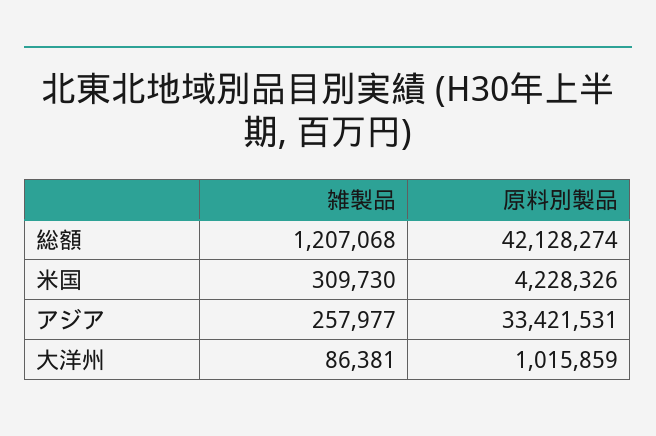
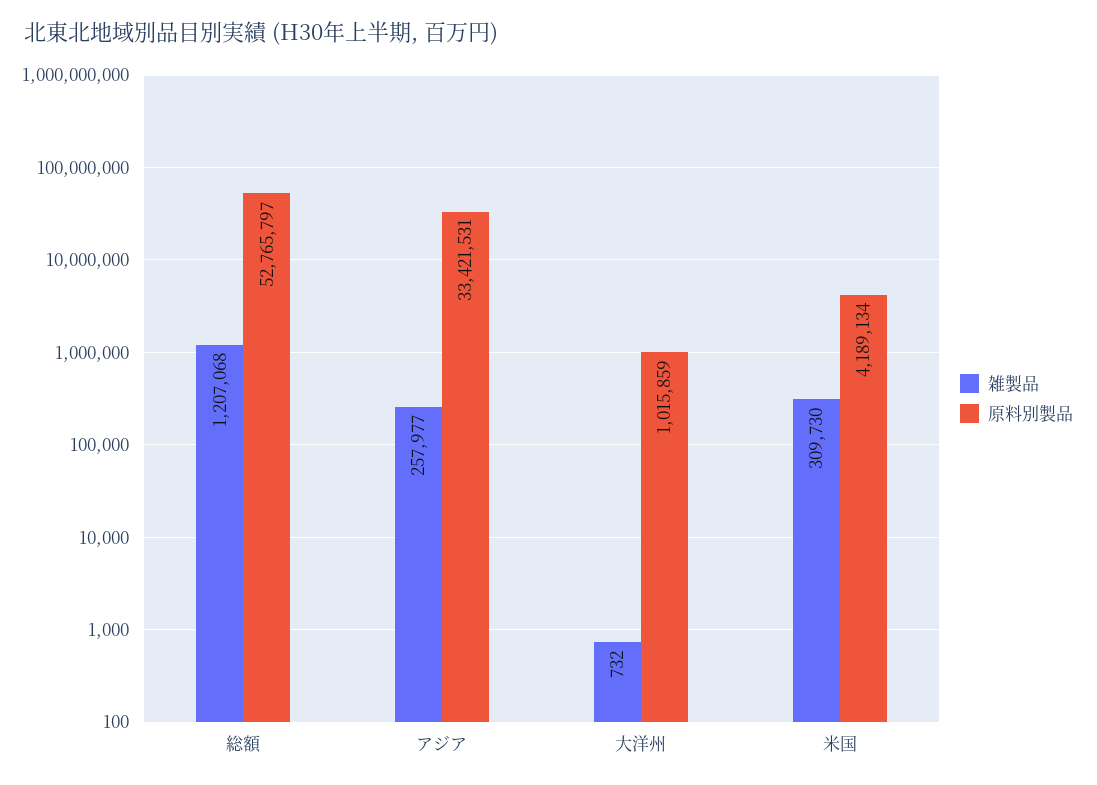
原料別製品, 総額: 42128274 -> 52765797
原料別製品, 米国: 4228326 -> 4189134
雑製品, 大洋州: 86381 -> 732

